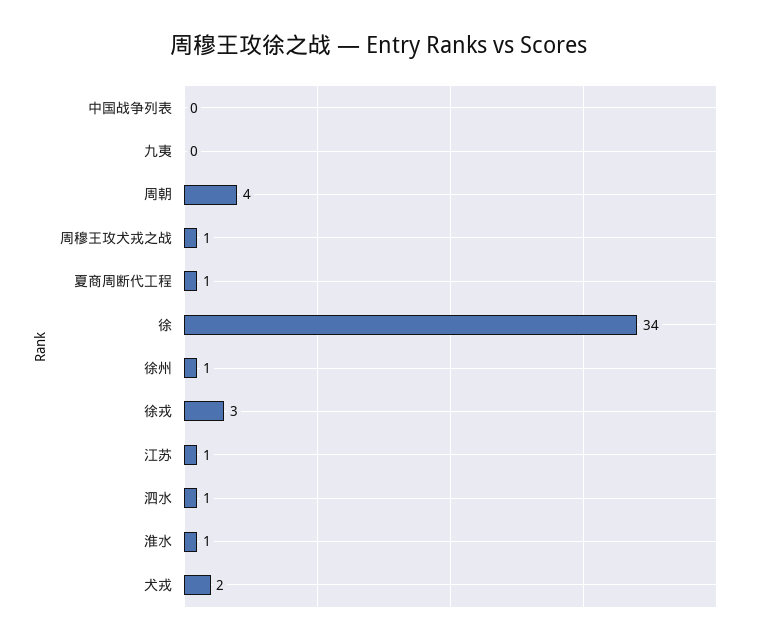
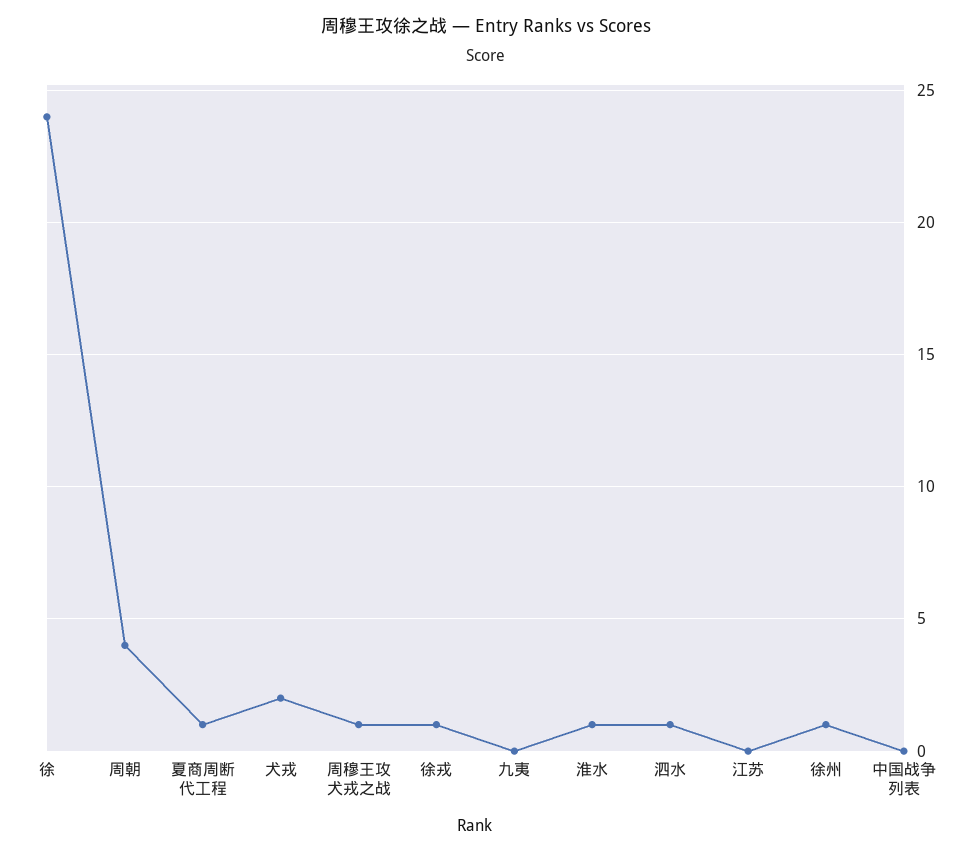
徐: 34 -> 24
徐戎: 3 -> 1
江苏: 1 -> 0

